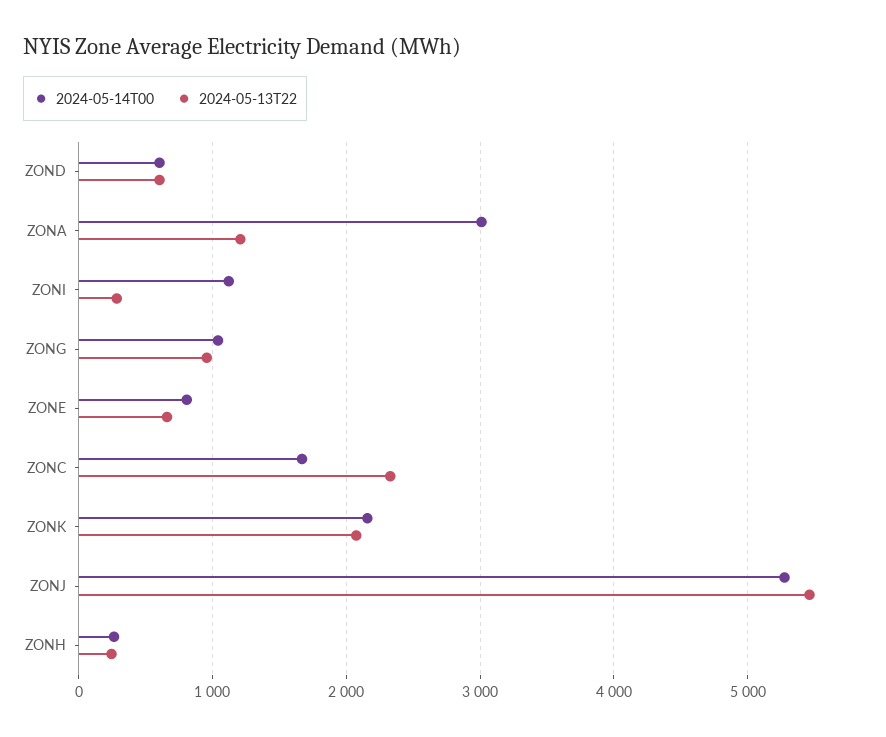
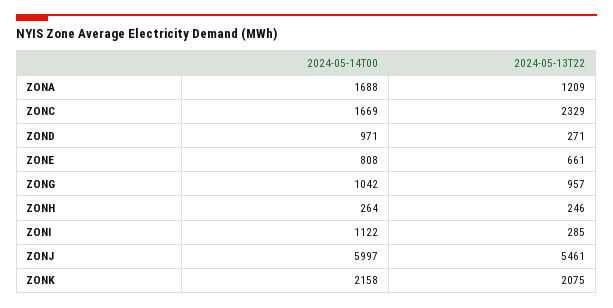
2024-05-14T00, ZOND: 600 -> 971
2024-05-13T22, ZOND: 600 -> 271
2024-05-14T00, ZONA: 3000 -> 1688
2024-05-14T00, ZONJ: 5300 -> 5997

